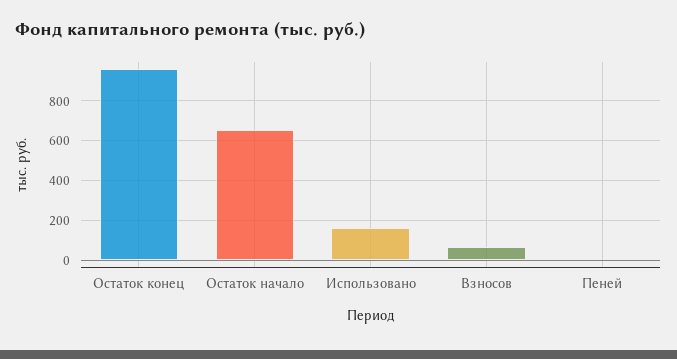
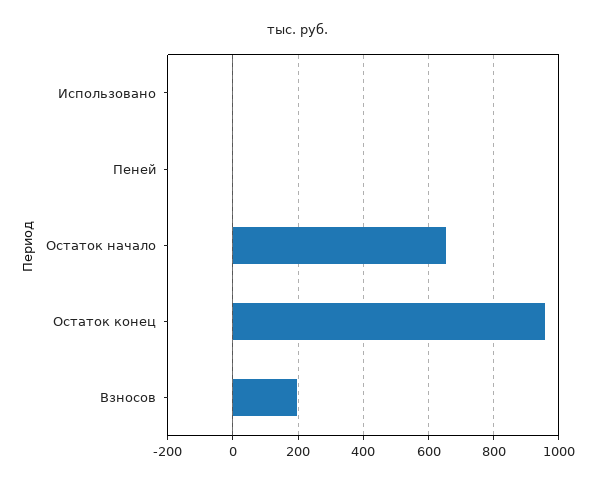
Использовано: 150 -> 0
Взносов: 50 -> 200

